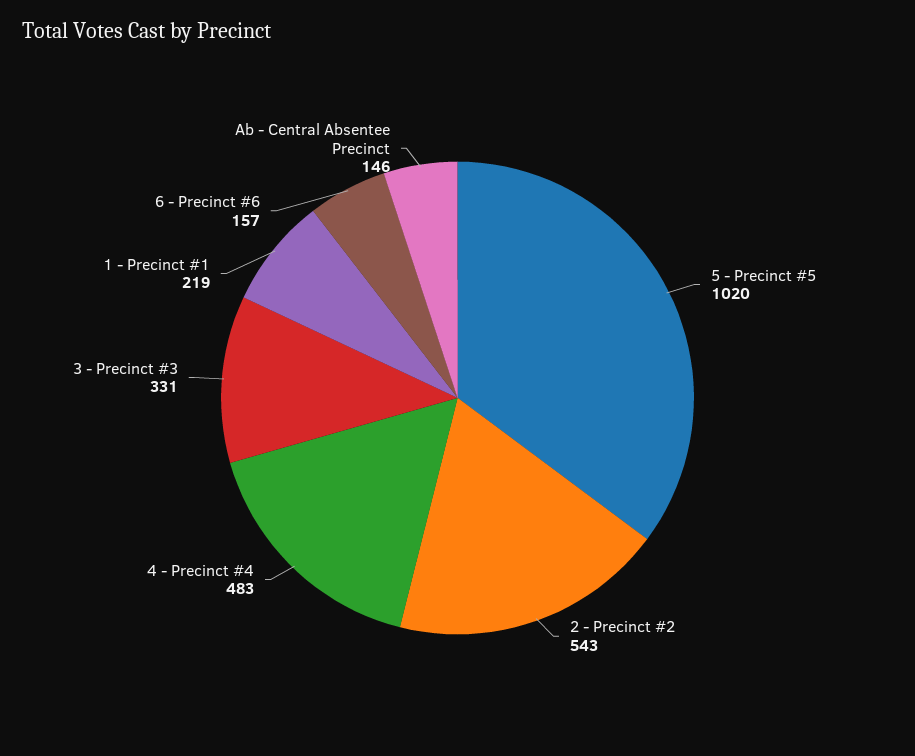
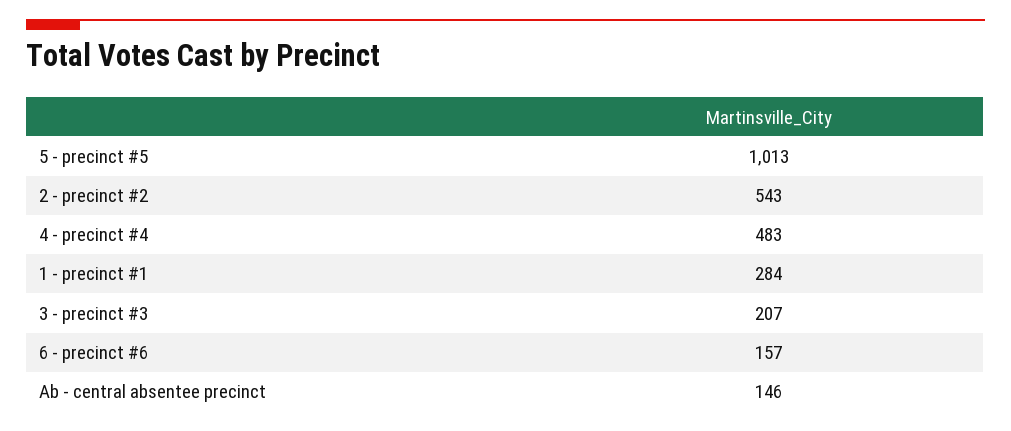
5 - Precinct #5: 1020 -> 1013
3 - Precinct #3: 331 -> 207
1 - Precinct #1: 219 -> 284

